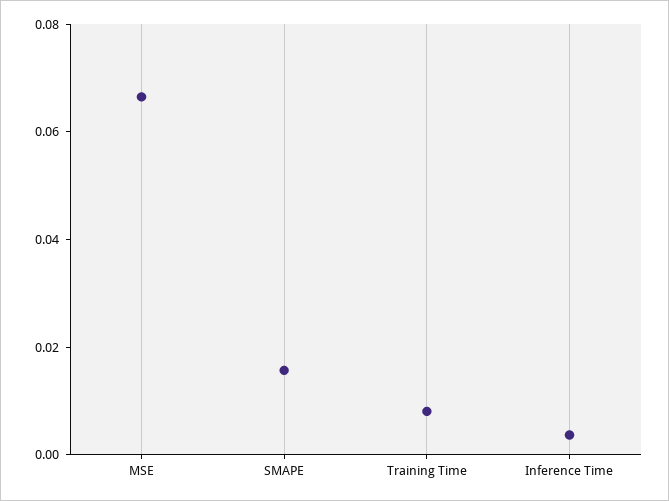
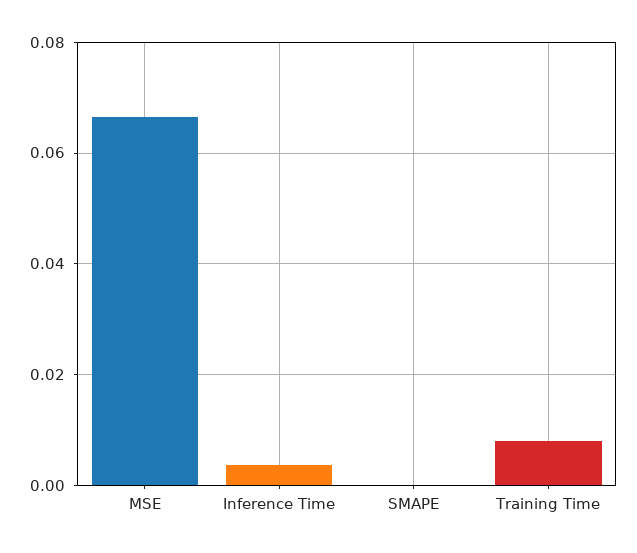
SMAPE: 0.015 -> 0

